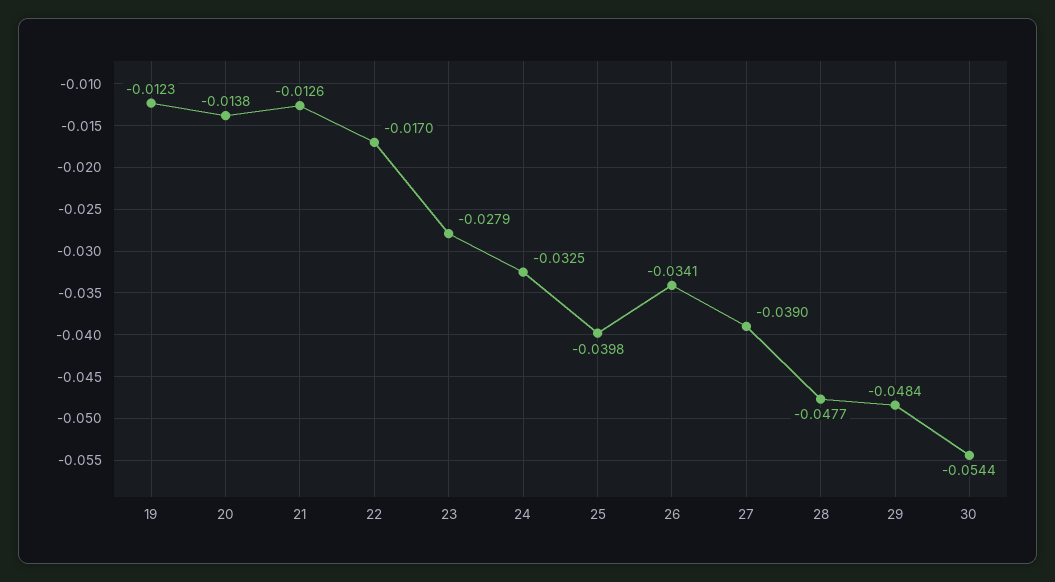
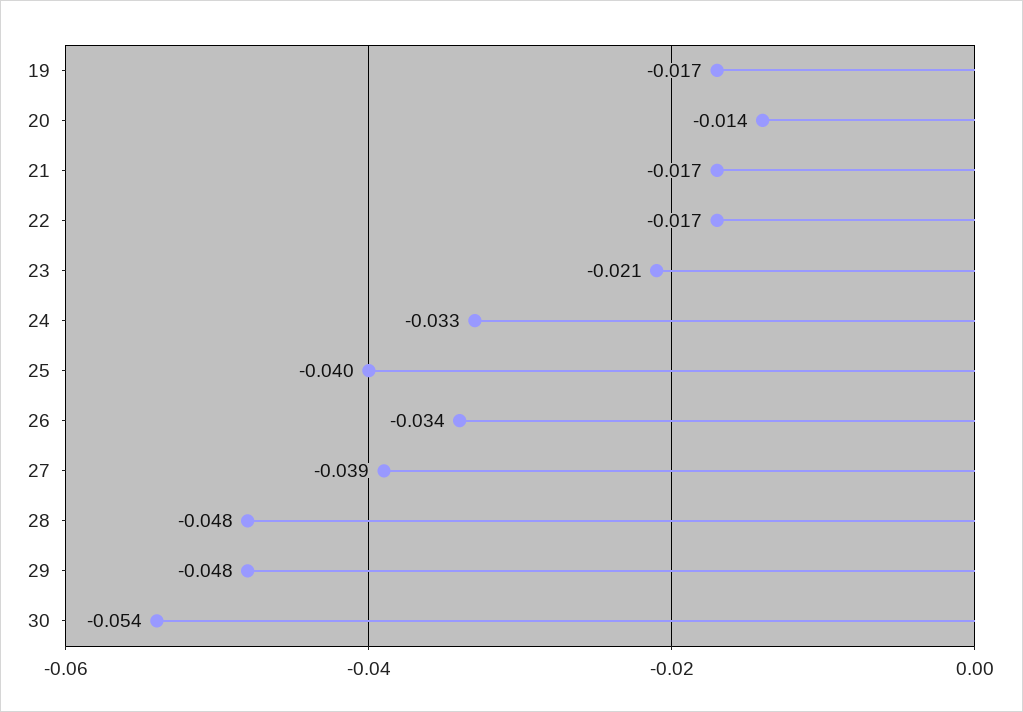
19: -0.0123 -> -0.017
21: -0.0126 -> -0.017
23: -0.0279 -> -0.021

